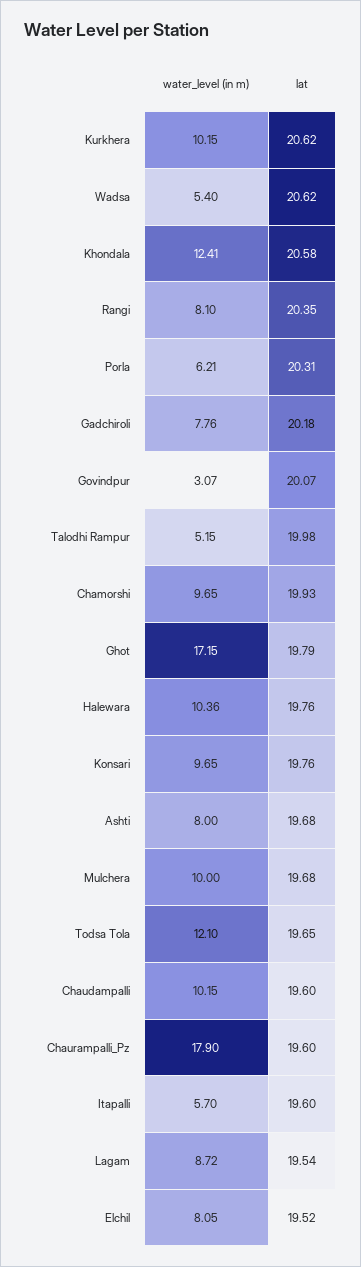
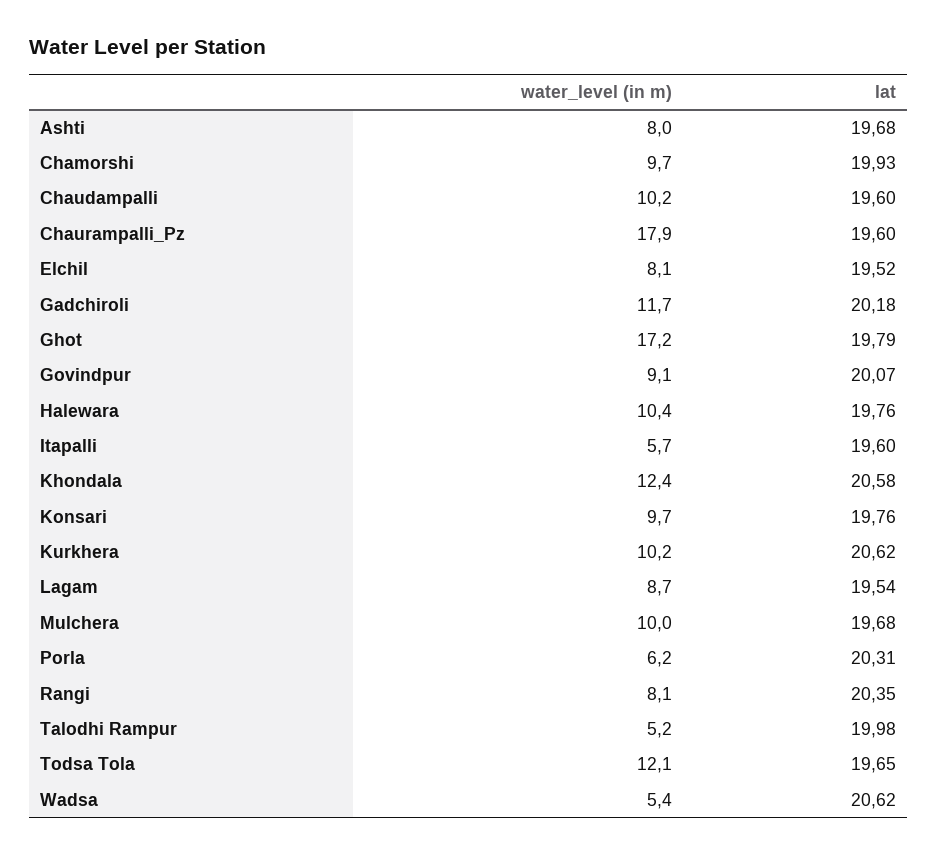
water_level (in m), Gadchiroli: 7.76 -> 11.7
water_level (in m), Govindpur: 3.07 -> 9.1

